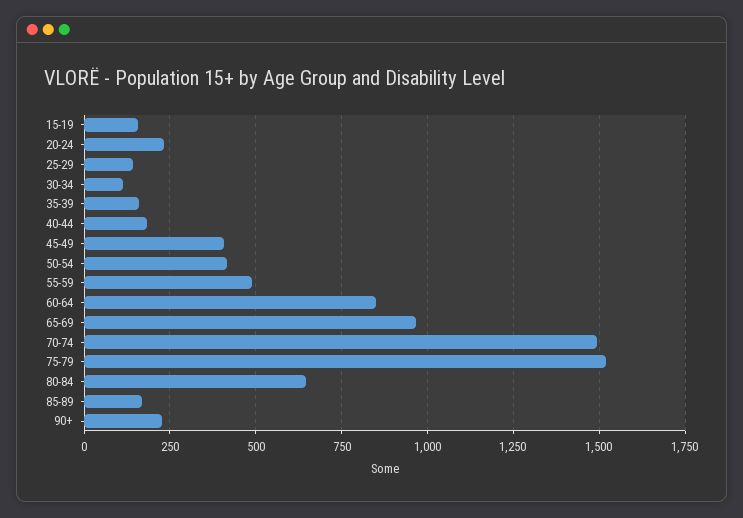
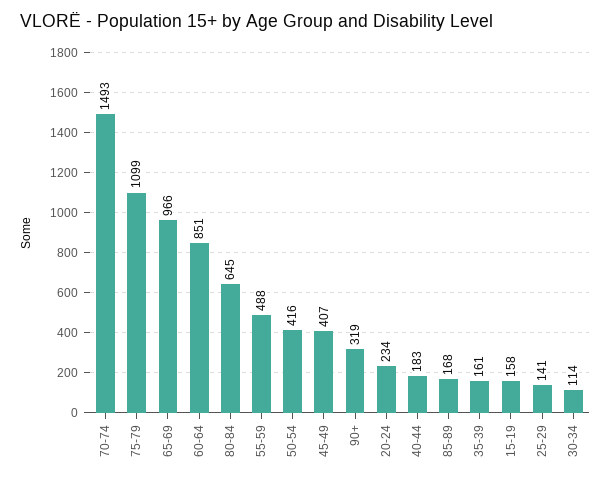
75-79: 1525 -> 1099
90+: 225 -> 319

